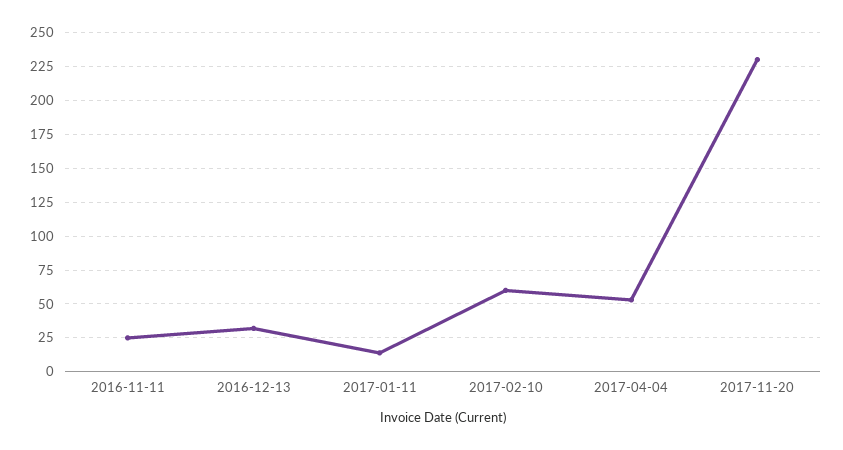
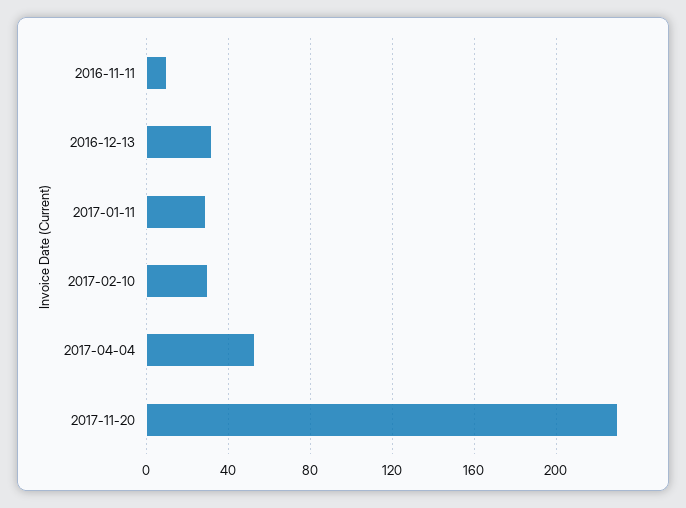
2016-11-11: 25 -> 10
2017-01-11: 15 -> 30
2017-02-10: 60 -> 30

